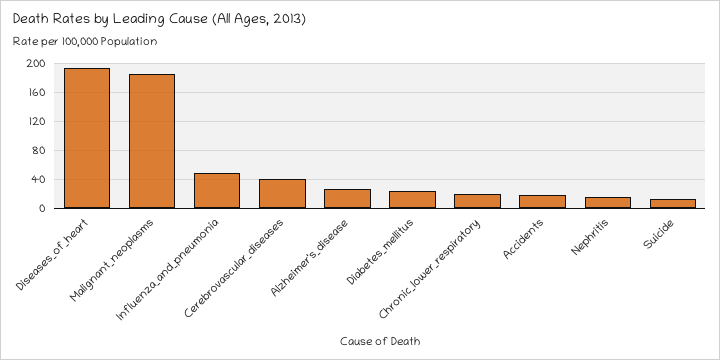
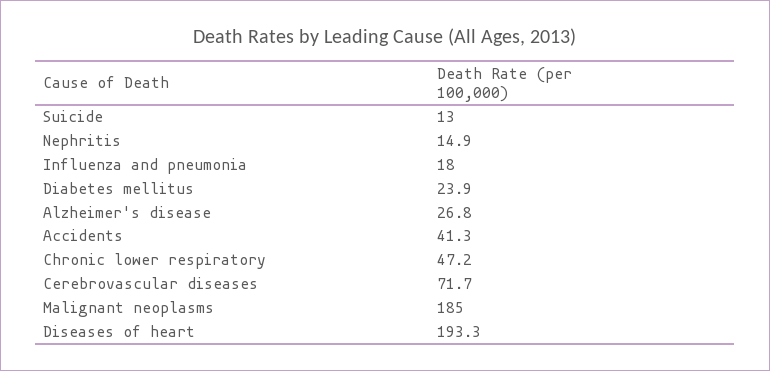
Influenza_and_pneumonia: 50 -> 18
Cerebrovascular_diseases: 40 -> 71.7
Chronic_lower_respiratory: 20 -> 47.2
Accidents: 20 -> 41.3

